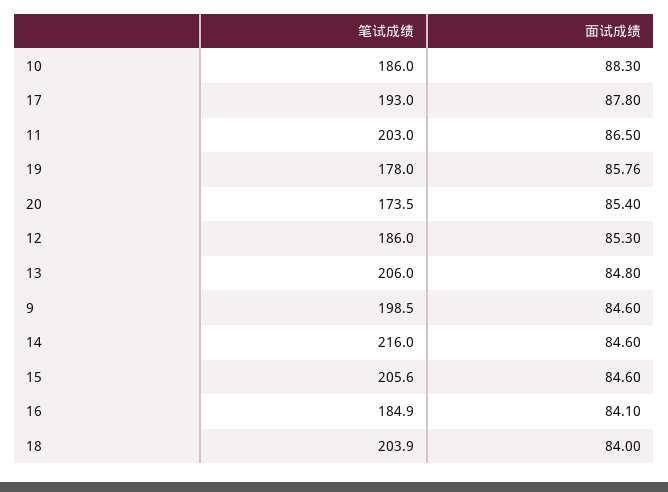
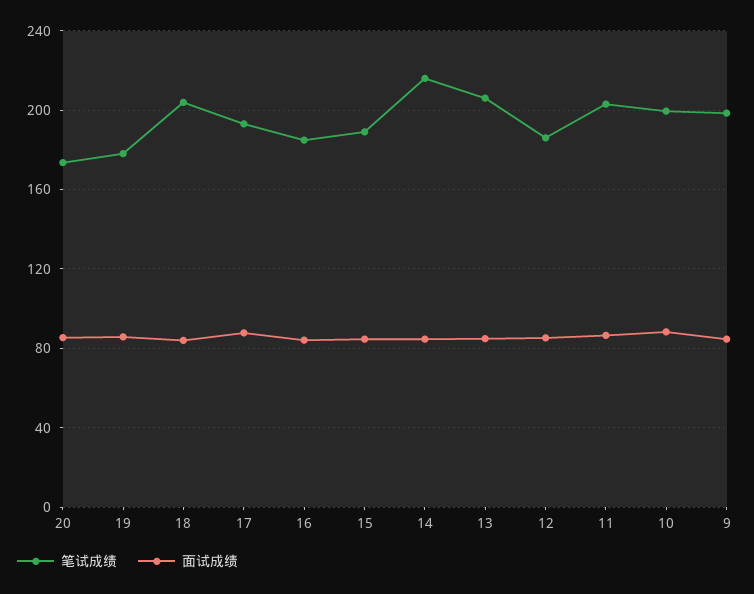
笔试成绩, 10: 186 -> 200
笔试成绩, 15: 205.6 -> 190

